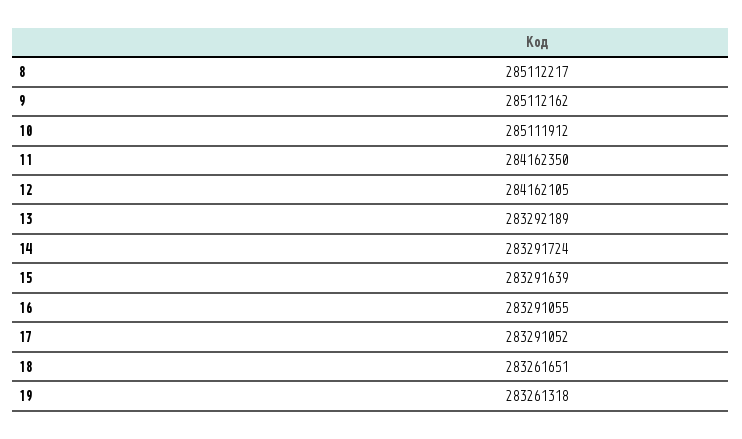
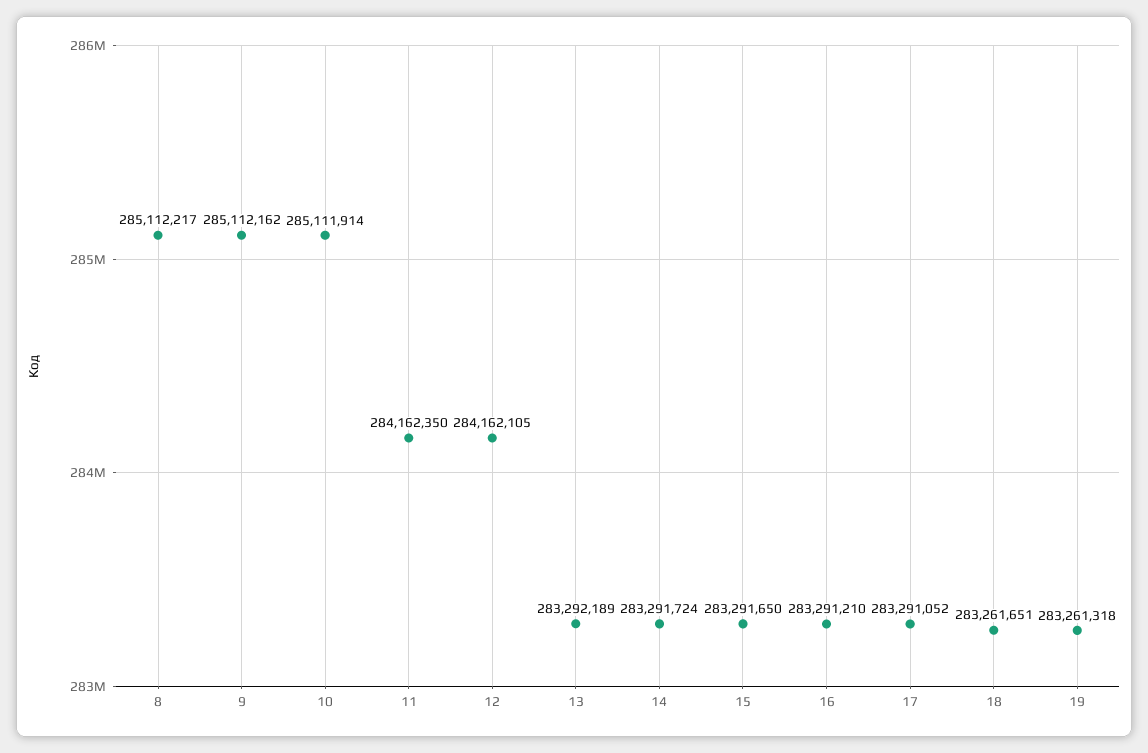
10: 285111912 -> 285111914
15: 283291639 -> 283291650
16: 283291055 -> 283291210

